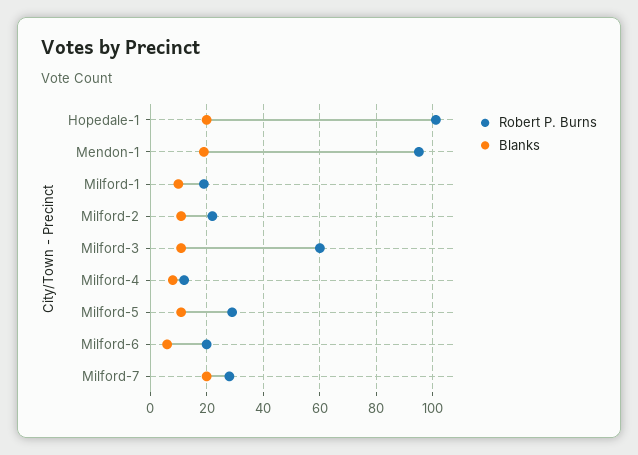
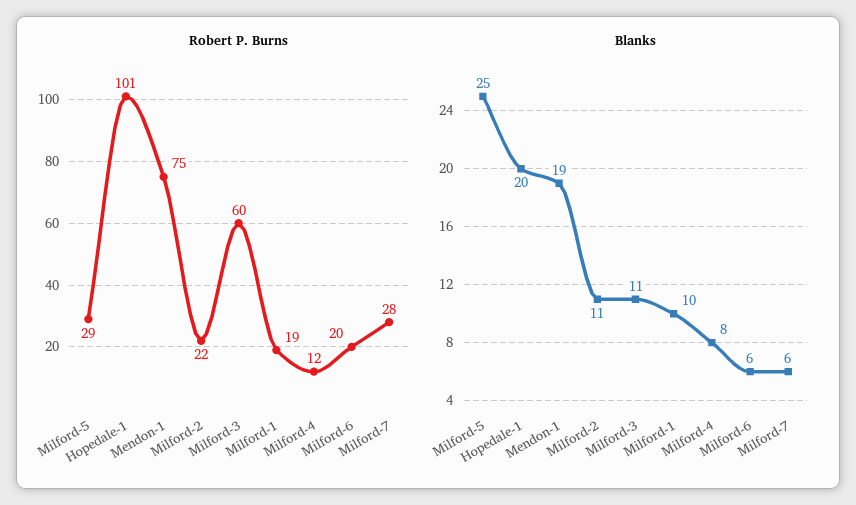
Robert P. Burns, Mendon-1: 95 -> 75
Blanks, Milford-5: 10 -> 25
Blanks, Milford-7: 20 -> 6

